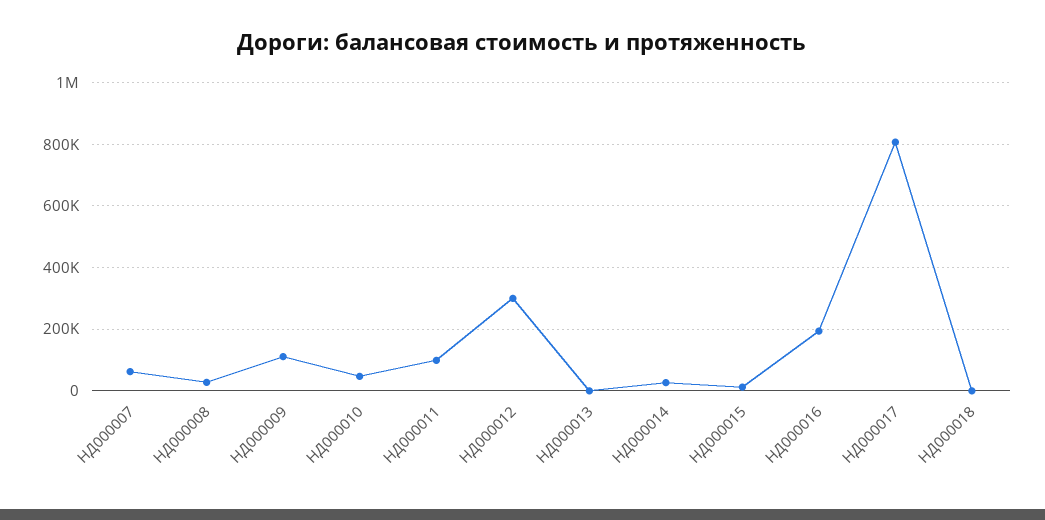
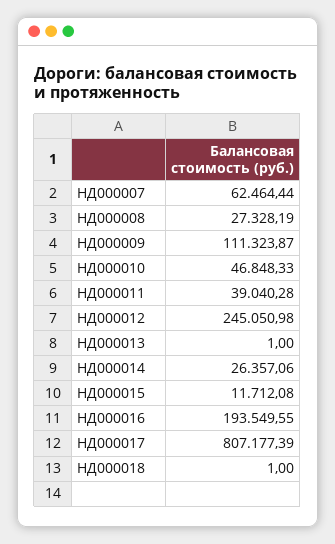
НД000011: 100000 -> 39040.28
НД000012: 300000 -> 245050.98

